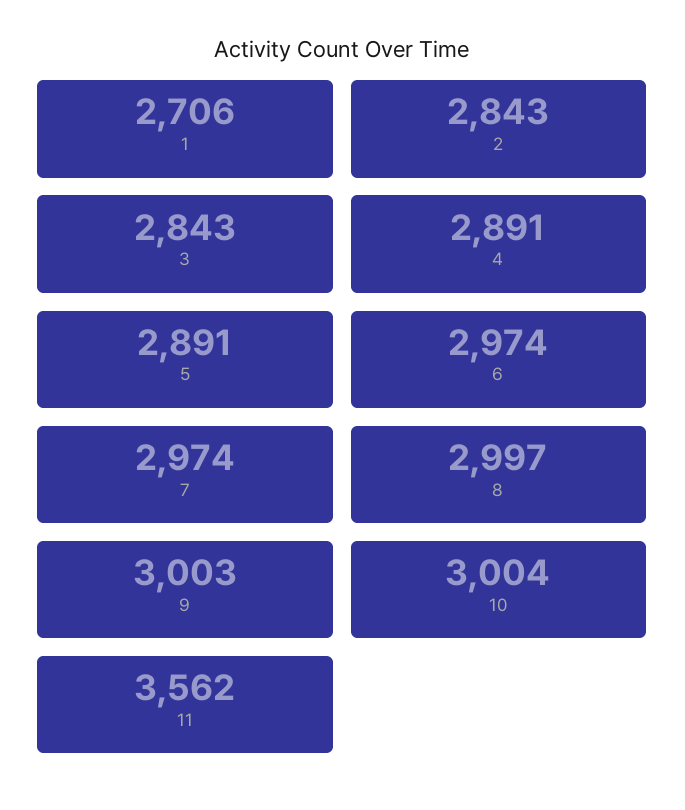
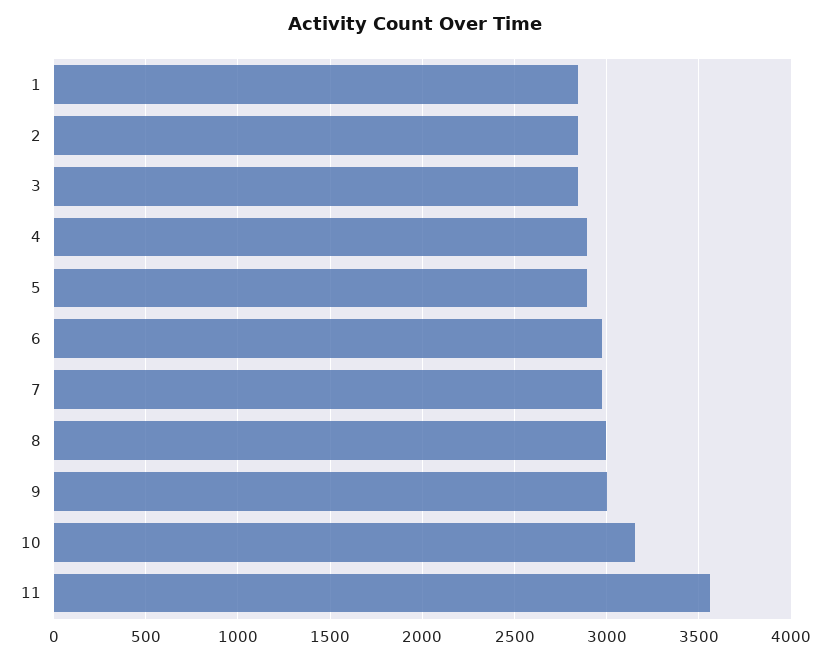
1: 2706 -> 2850
10: 3004 -> 3150

